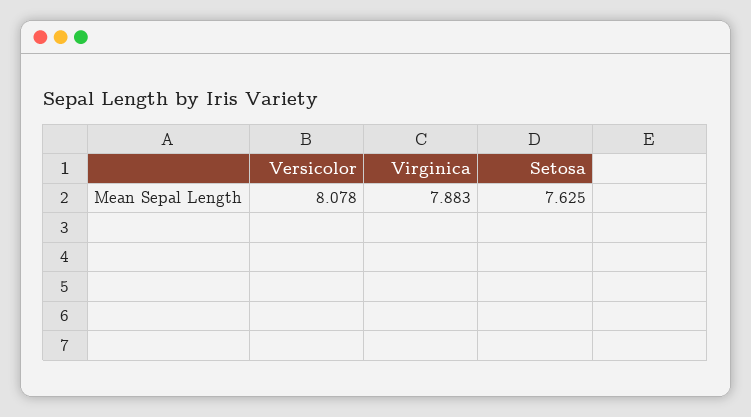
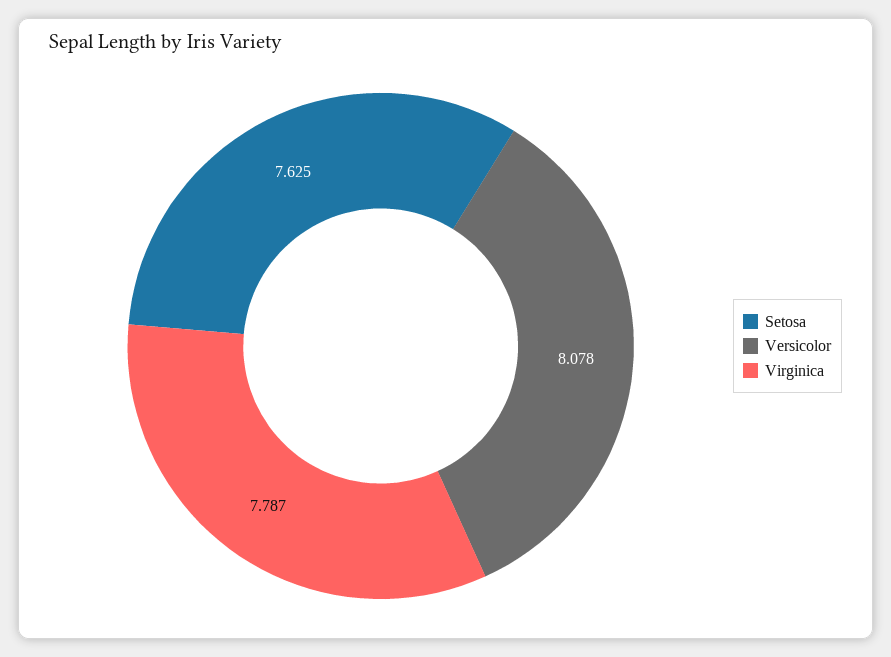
Virginica: 7.883 -> 7.787

